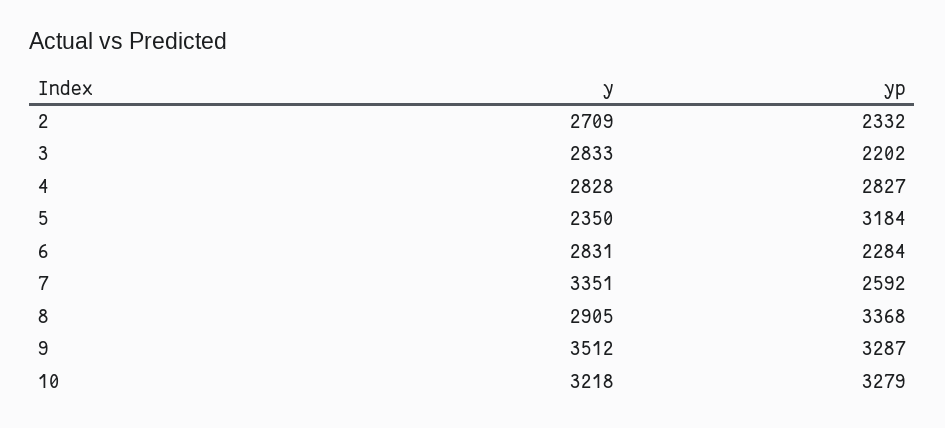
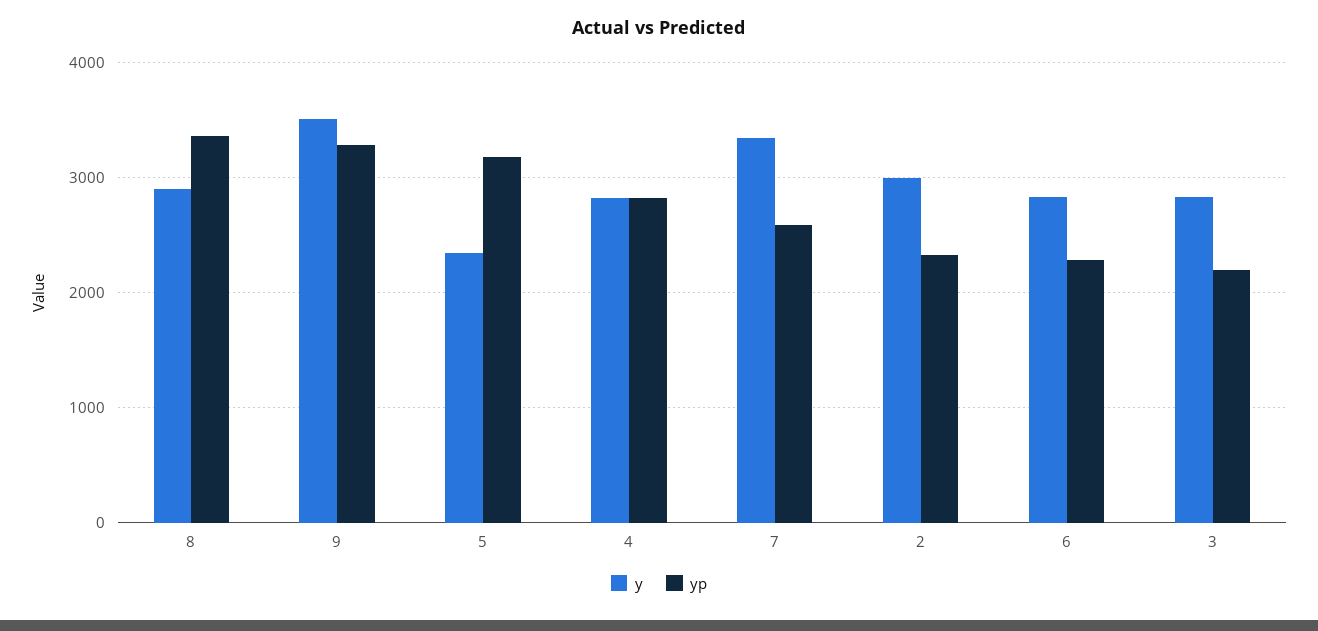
y, 2: 2709 -> 3000
y, 10: 3218 -> none
yp, 10: 3279 -> none

